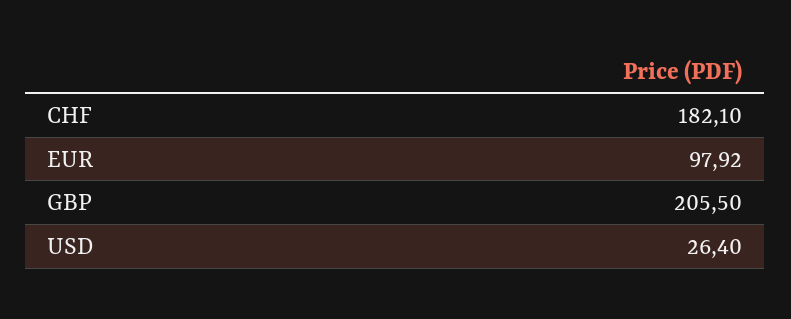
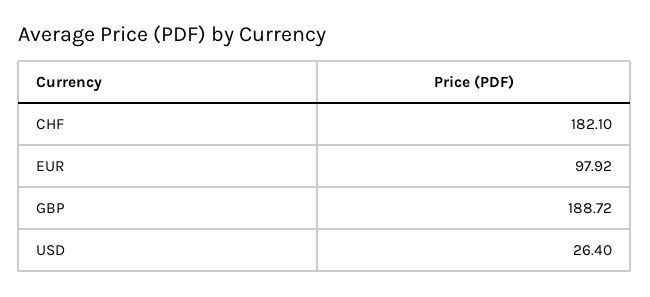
GBP: 205.5 -> 188.72

